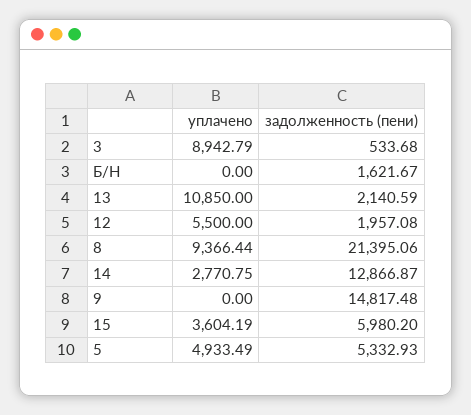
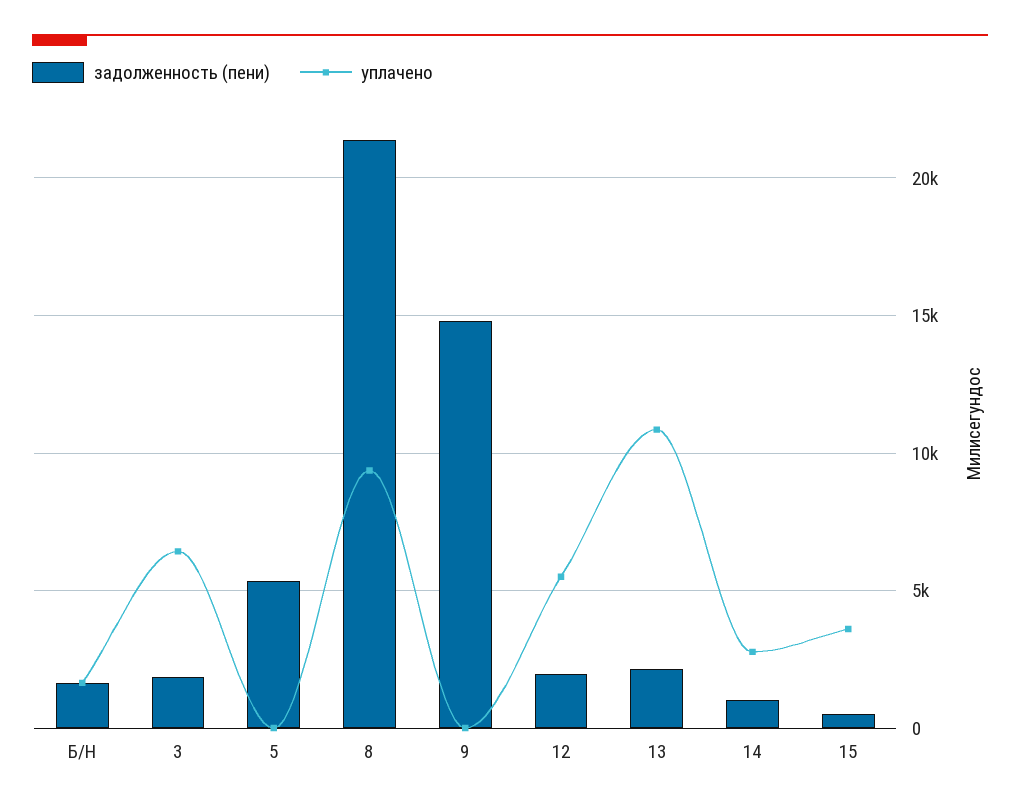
уплачено, 3: 8942.79 -> 6500
задолженность (пени), 3: 533.68 -> 2000
уплачено, Б/Н: 0 -> 1500
задолженность (пени), 14: 12866.87 -> 1000
задолженность (пени), 15: 5980.2 -> 500
уплачено, 5: 4933.49 -> 0

